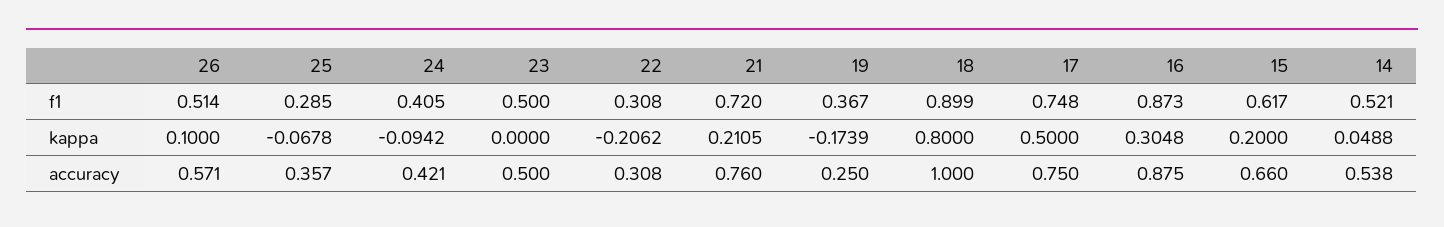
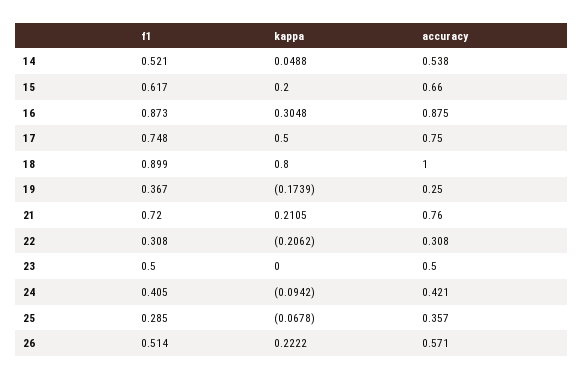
26, kappa: 0.1 -> 0.2222

